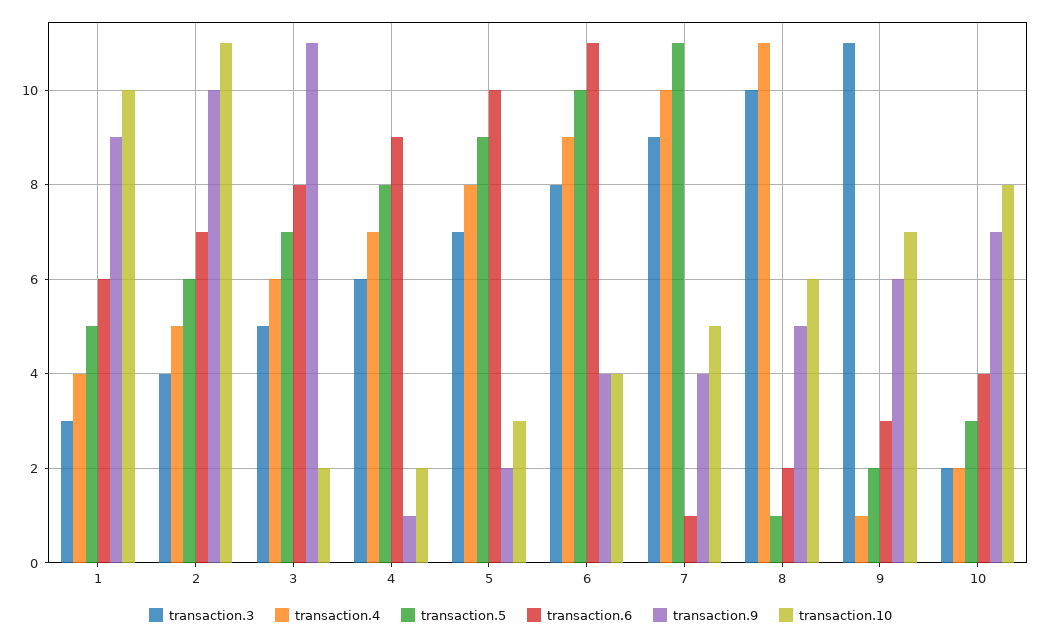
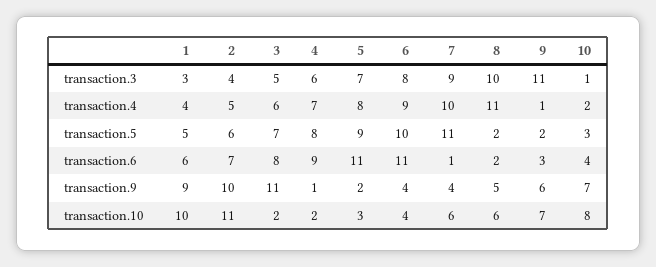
transaction.6, 5: 10 -> 11
transaction.10, 7: 5 -> 6
transaction.5, 8: 1 -> 2
transaction.3, 10: 2 -> 1

